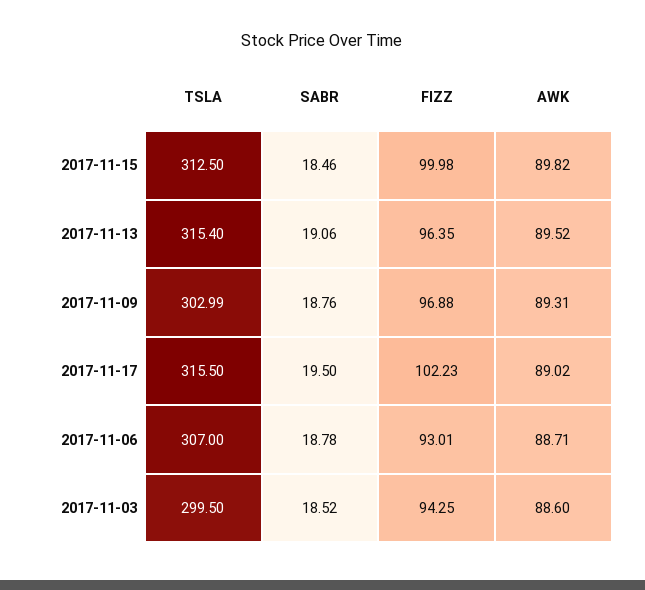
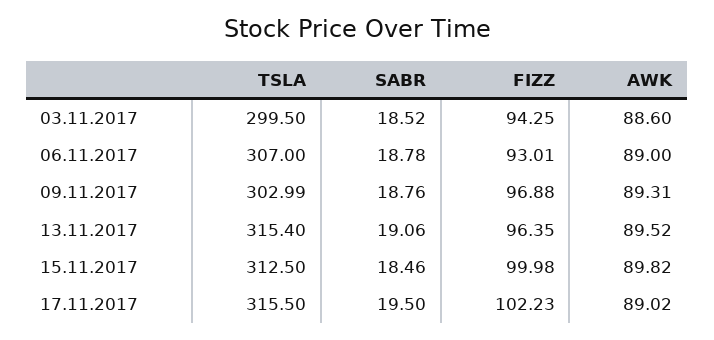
AWK, 2017-11-06: 88.71 -> 89

